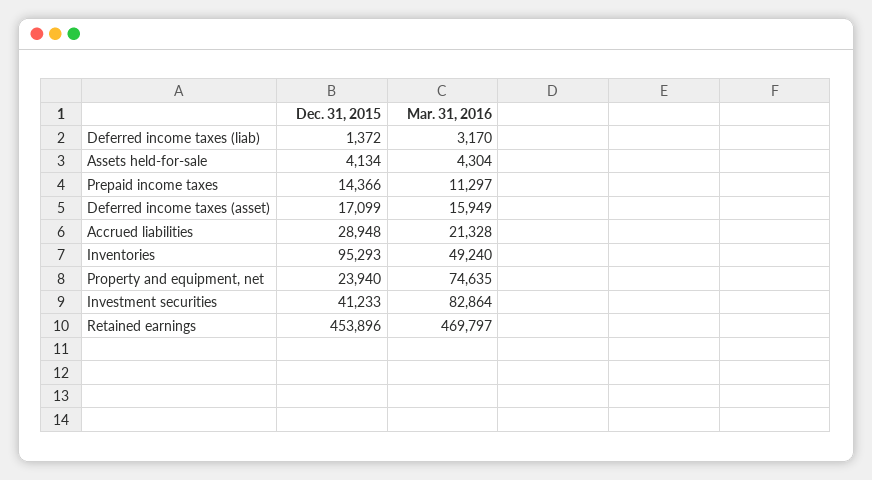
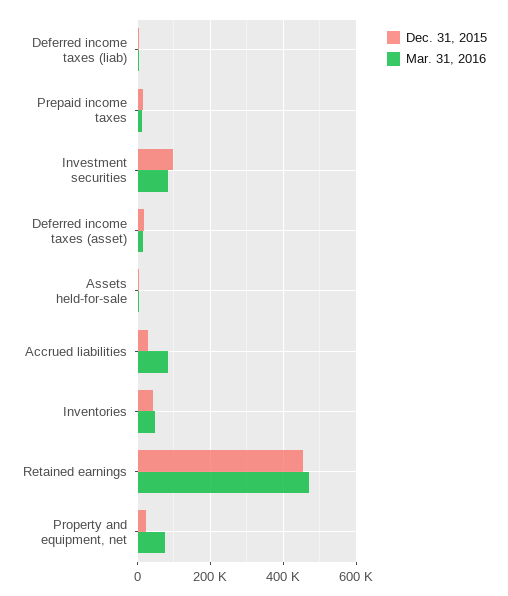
Mar. 31, 2016, Accrued liabilities: 21328 -> 80000
Dec. 31, 2015, Inventories: 95293 -> 40000
Dec. 31, 2015, Investment securities: 41233 -> 100000

